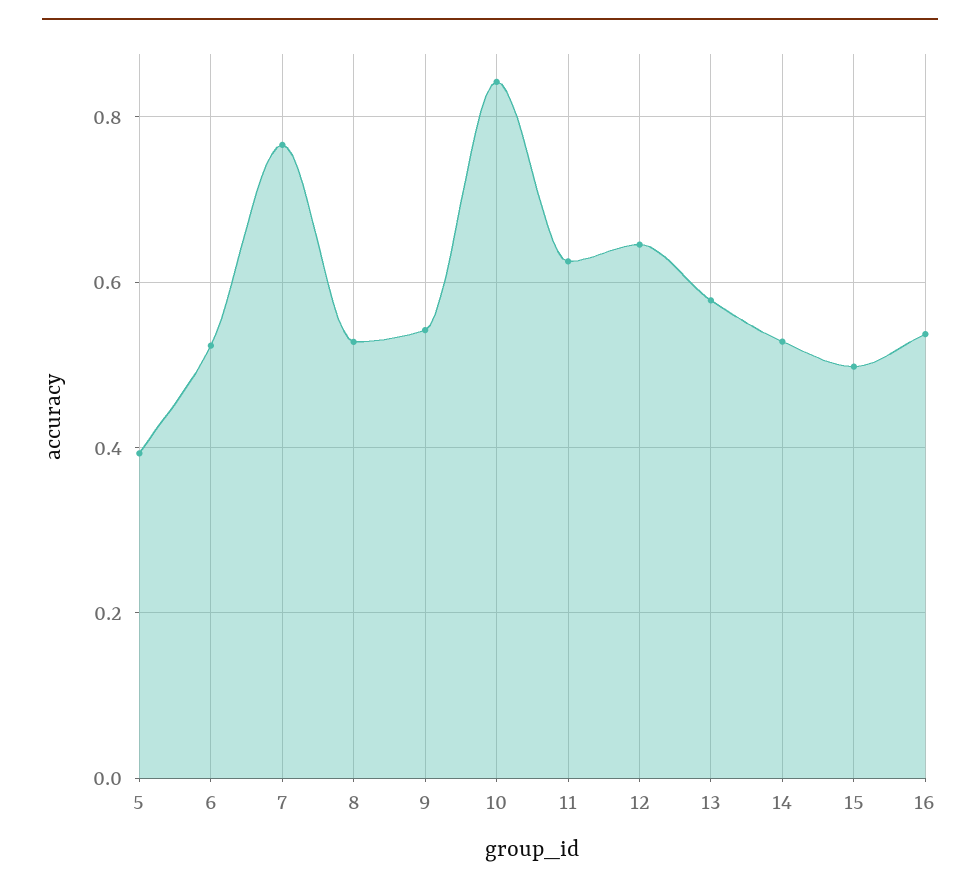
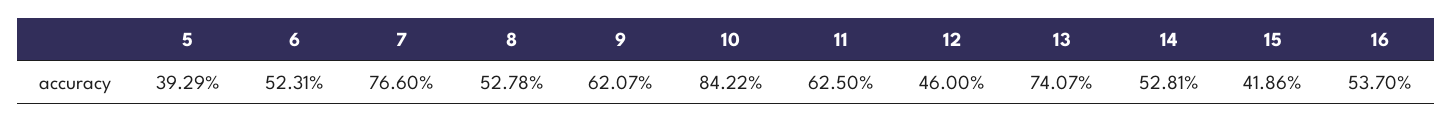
9: 0.54 -> 0.6207
12: 0.64 -> 0.46
13: 0.58 -> 0.7407
15: 0.5 -> 0.4186

